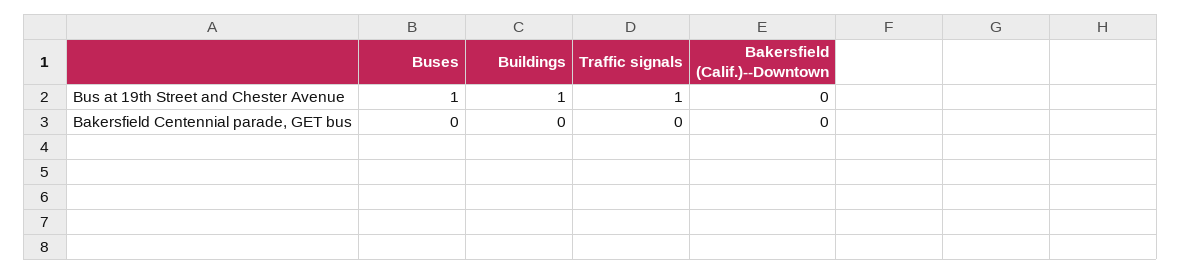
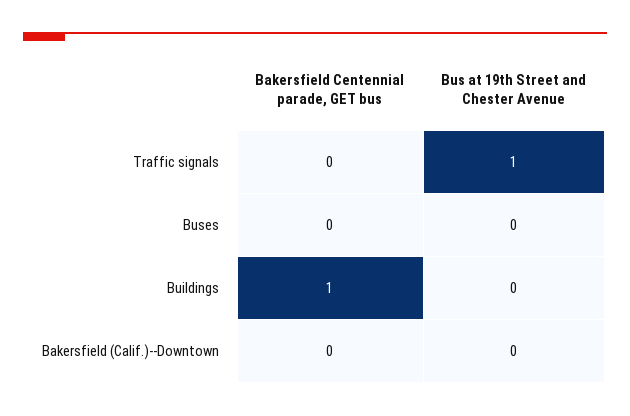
Buses, Bus at 19th Street and Chester Avenue: 1 -> 0
Buildings, Bus at 19th Street and Chester Avenue: 1 -> 0
Buildings, Bakersfield Centennial parade, GET bus: 0 -> 1

